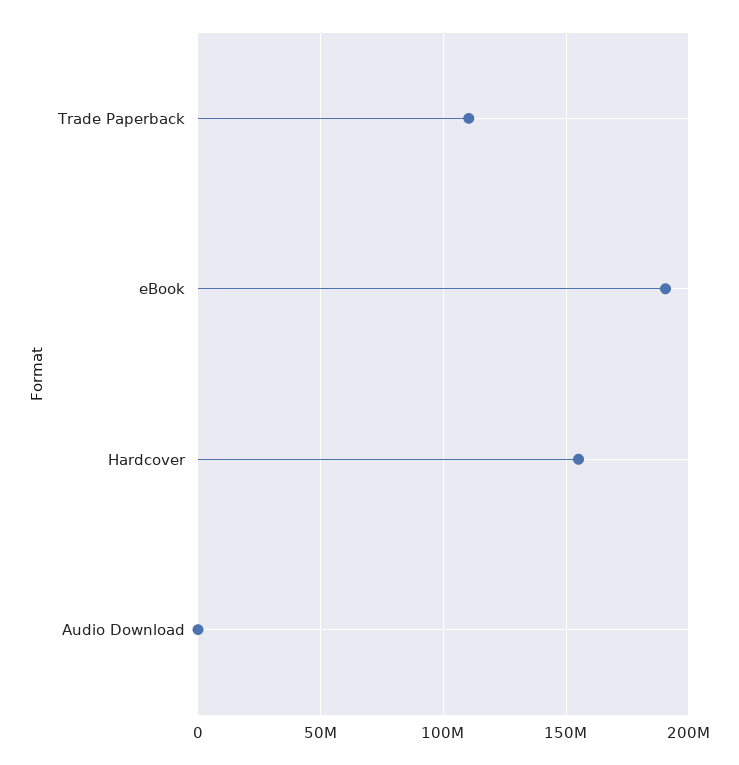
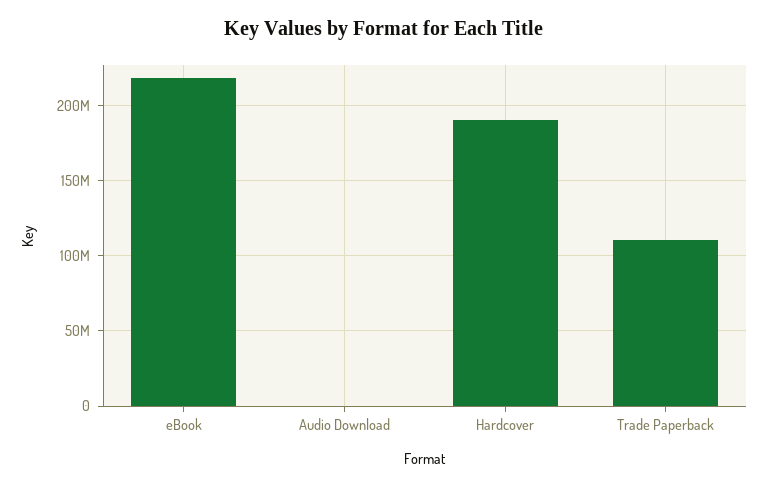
eBook: 190000000 -> 220000000
Hardcover: 155000000 -> 190000000

